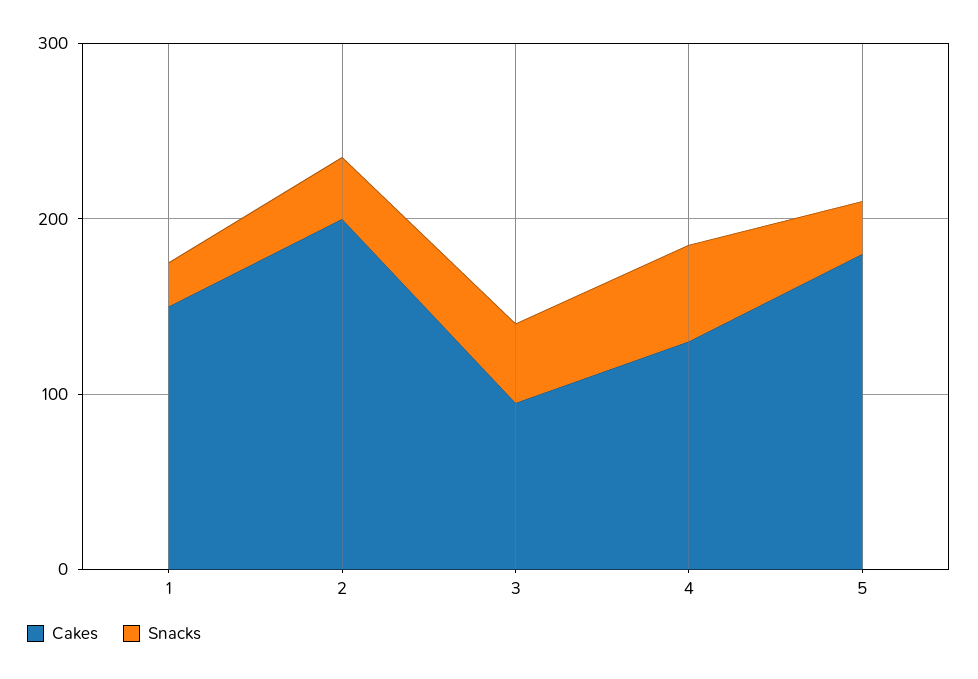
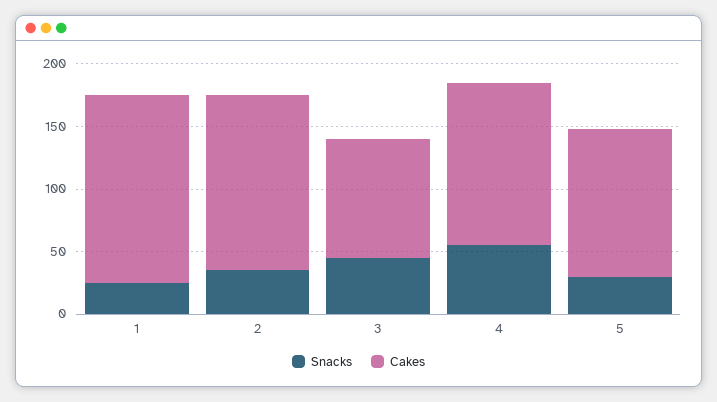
Cakes, 2: 200 -> 140
Cakes, 5: 180 -> 120

